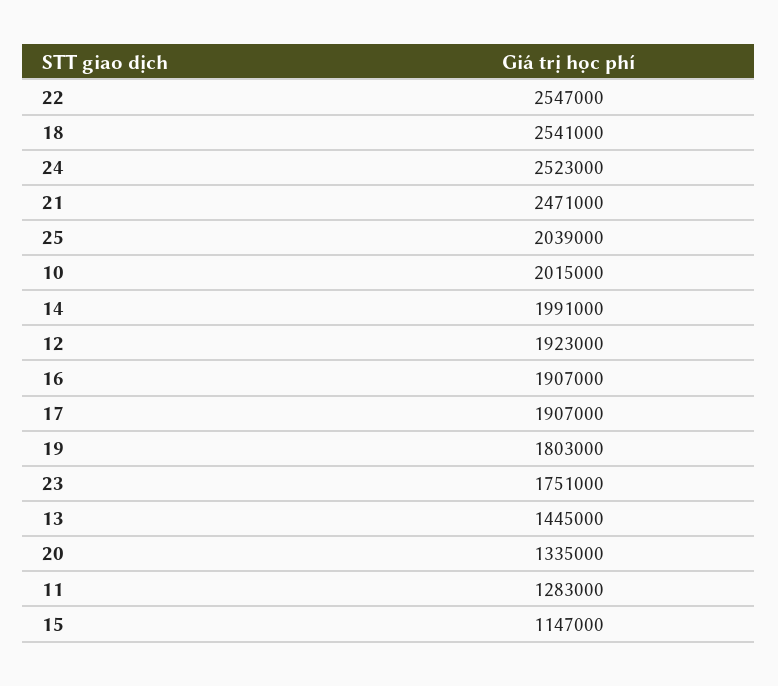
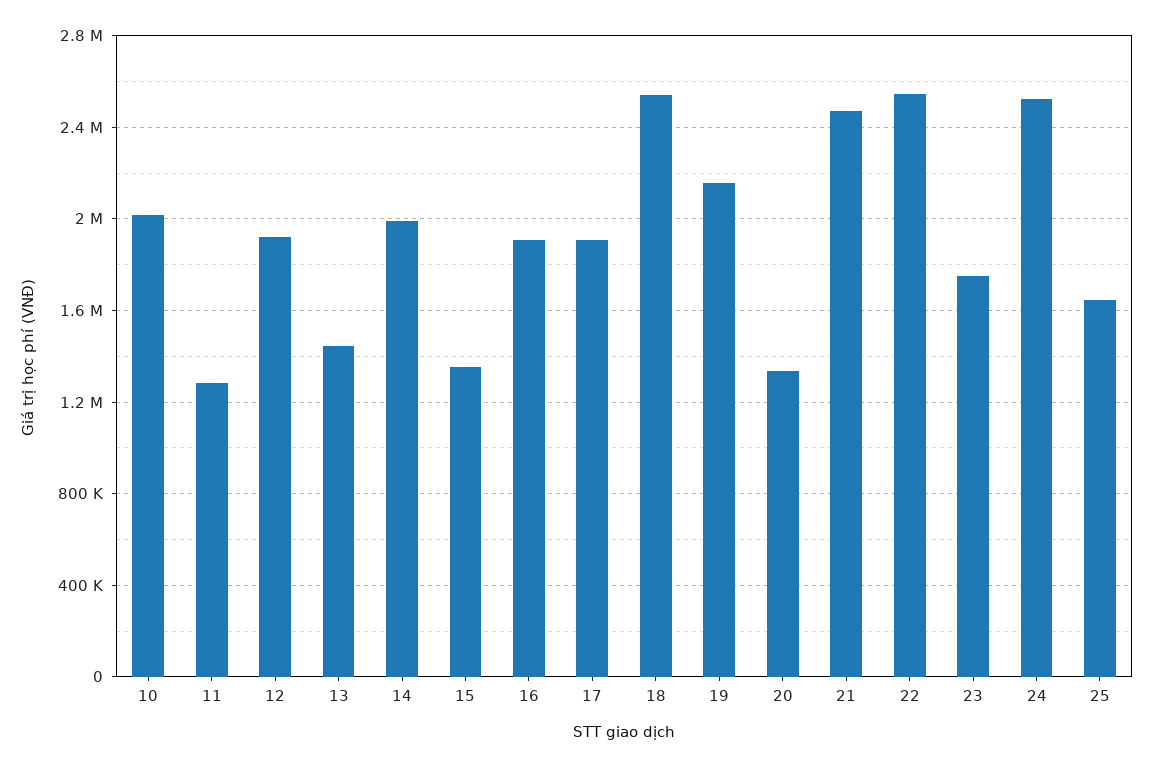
25: 2039000 -> 1650000
19: 1803000 -> 2150000
15: 1147000 -> 1350000

